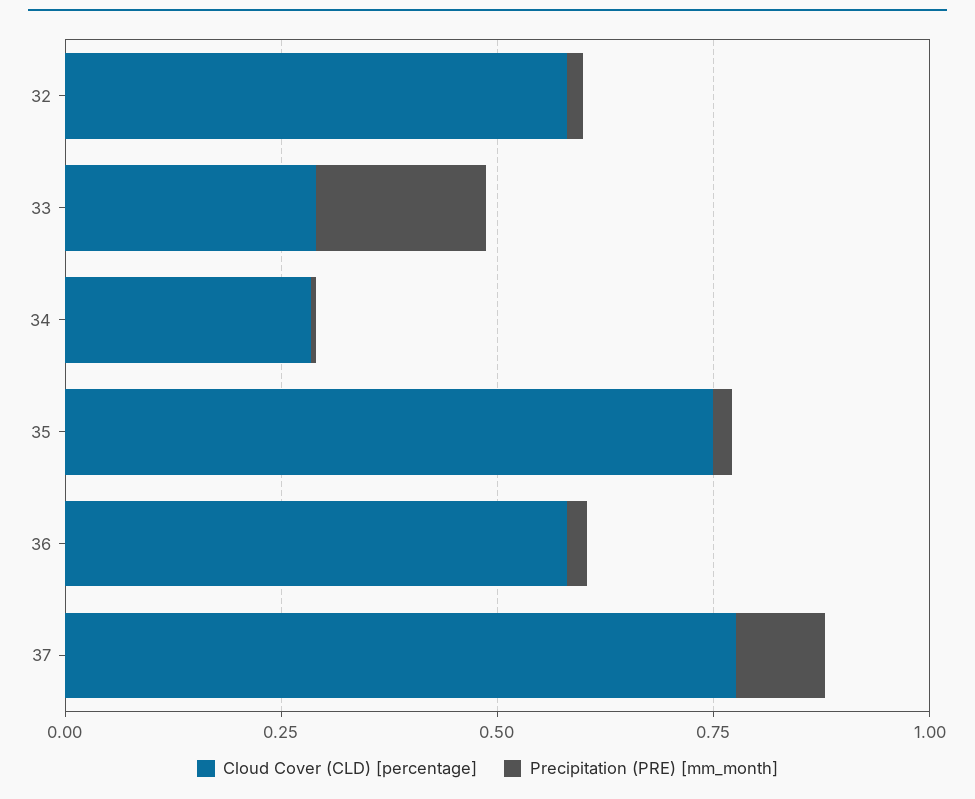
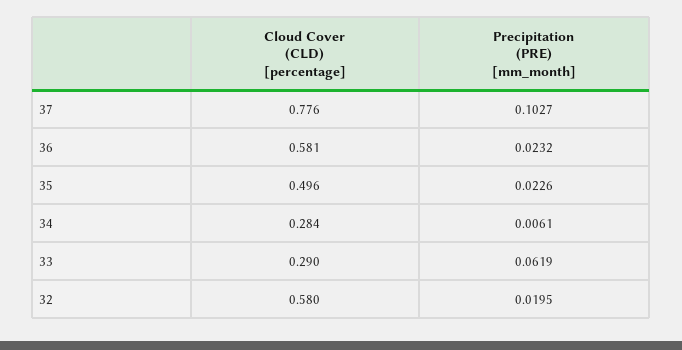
Precipitation (PRE) [mm_month], 33: 0.2 -> 0.0619
Cloud Cover (CLD) [percentage], 35: 0.75 -> 0.496

